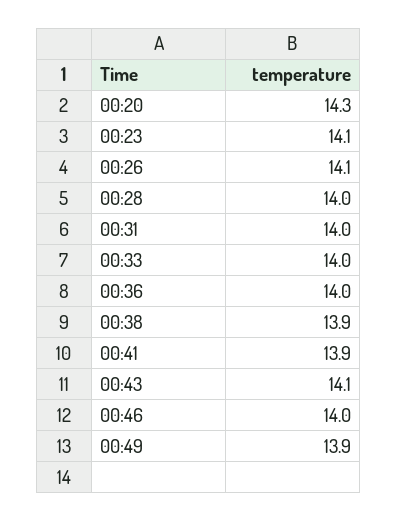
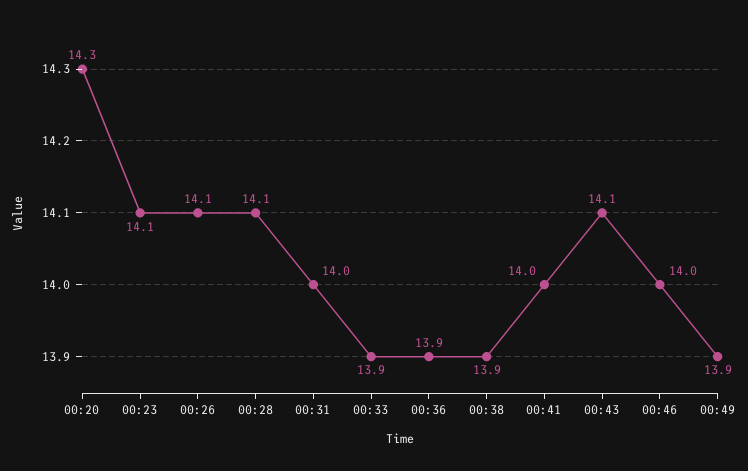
00:28: 14 -> 14.1
00:33: 14 -> 13.9
00:36: 14 -> 13.9
00:41: 13.9 -> 14

